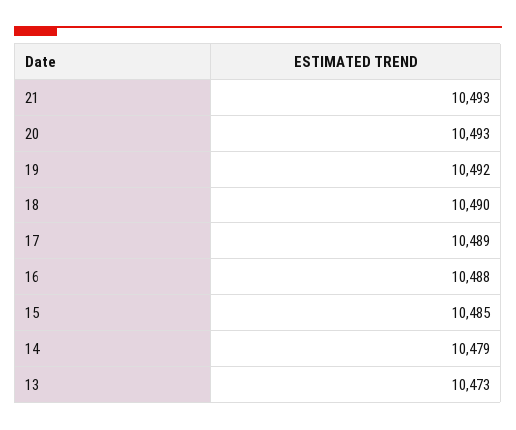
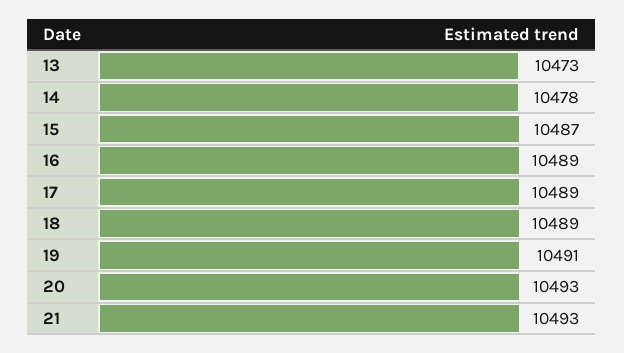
19: 10492 -> 10491
18: 10490 -> 10489
16: 10488 -> 10489
15: 10485 -> 10487
14: 10479 -> 10478

